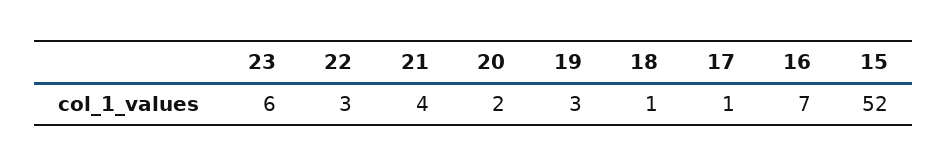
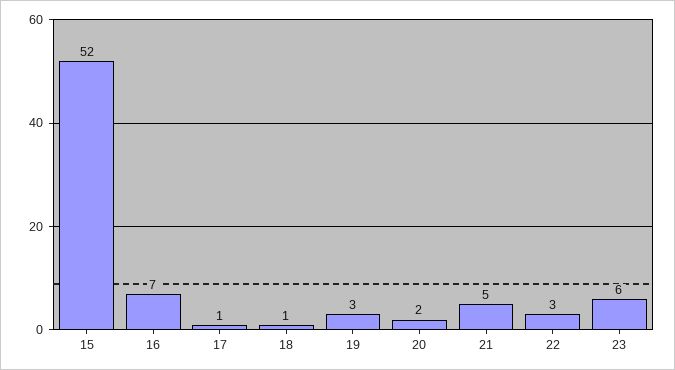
21: 4 -> 5

